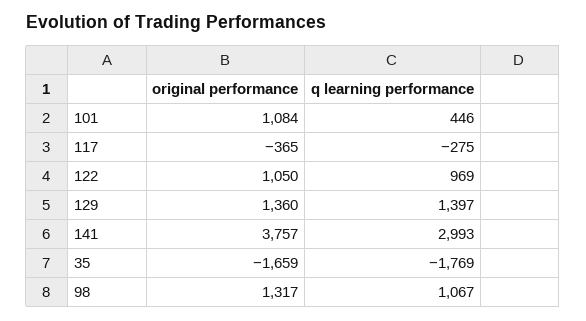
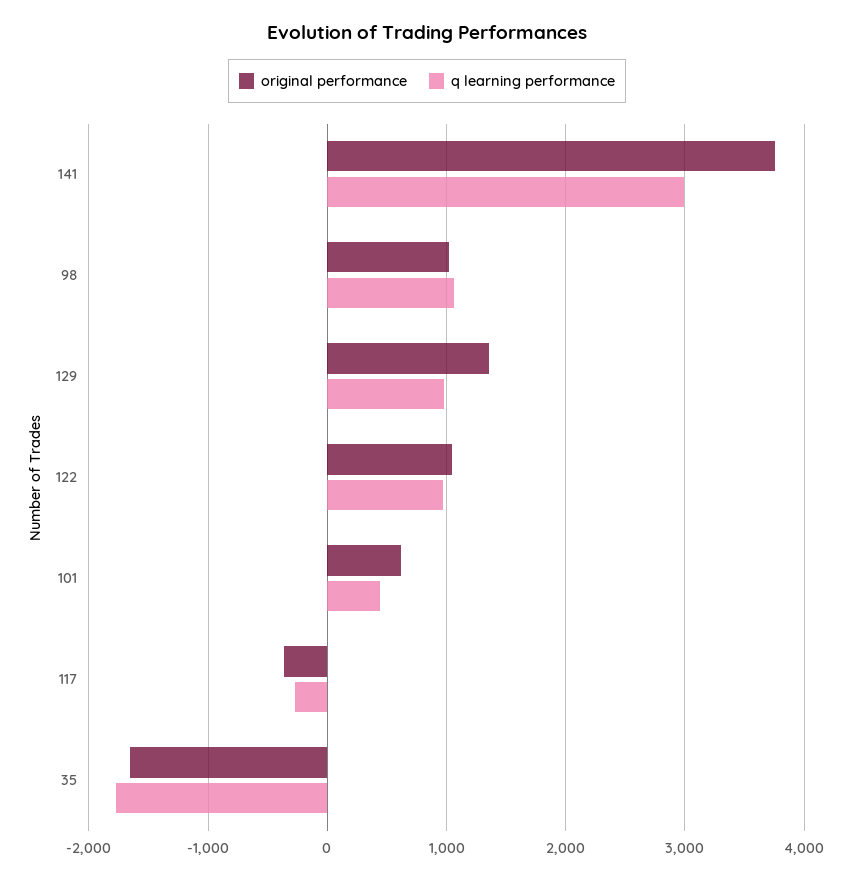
original performance, 101: 1084 -> 600
q learning performance, 129: 1397 -> 1000
original performance, 98: 1317 -> 1000

